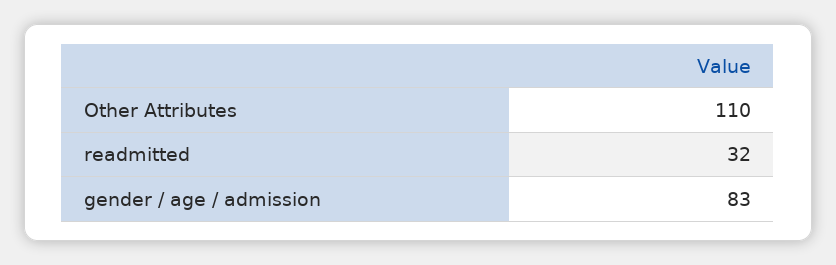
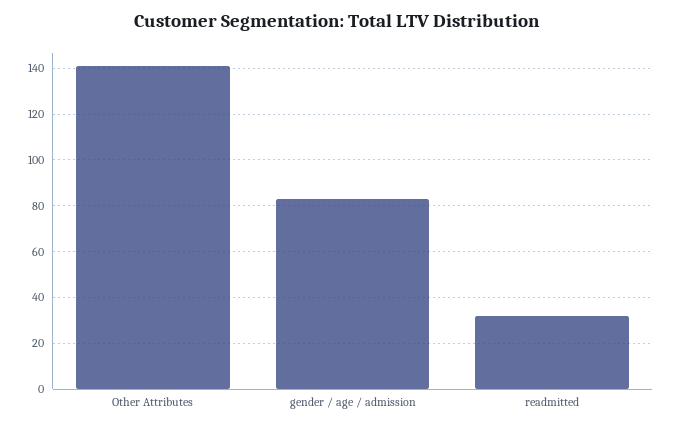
Other Attributes: 110 -> 140

